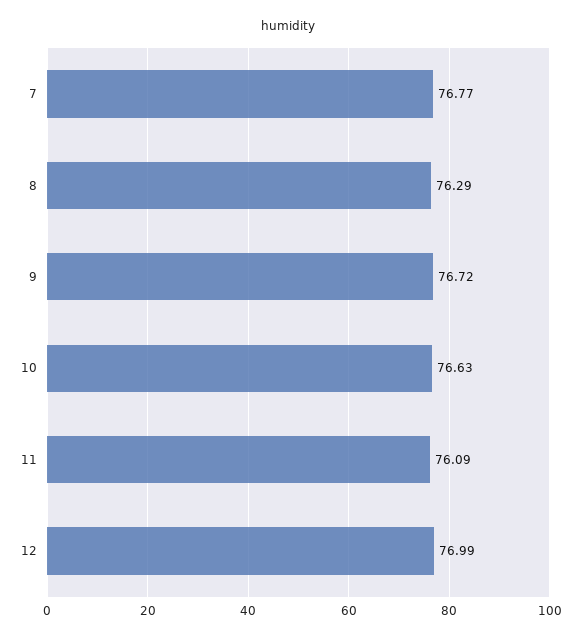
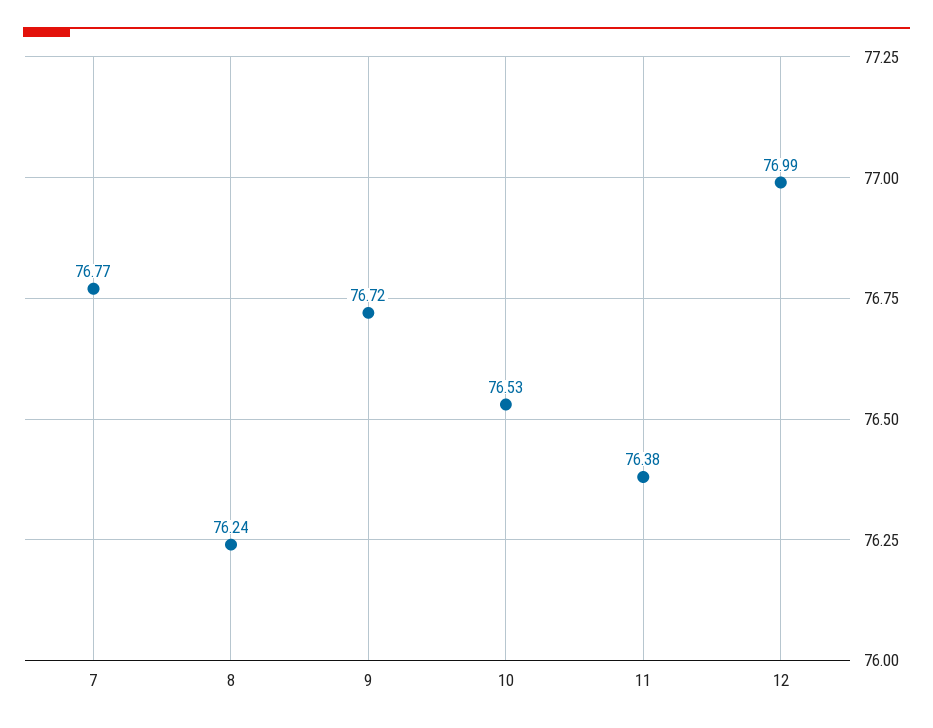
8: 76.29 -> 76.24
10: 76.63 -> 76.53
11: 76.09 -> 76.38

